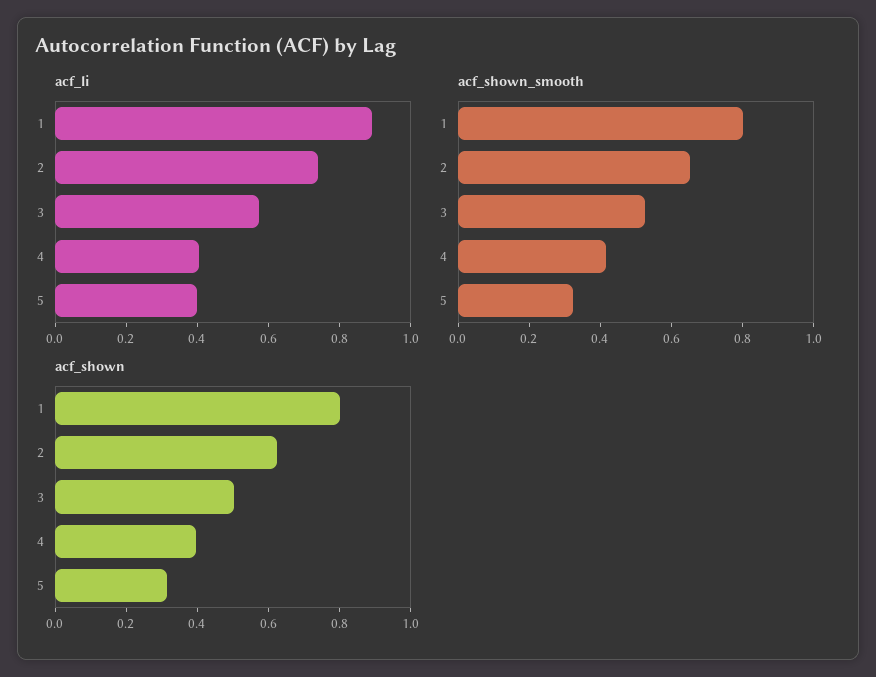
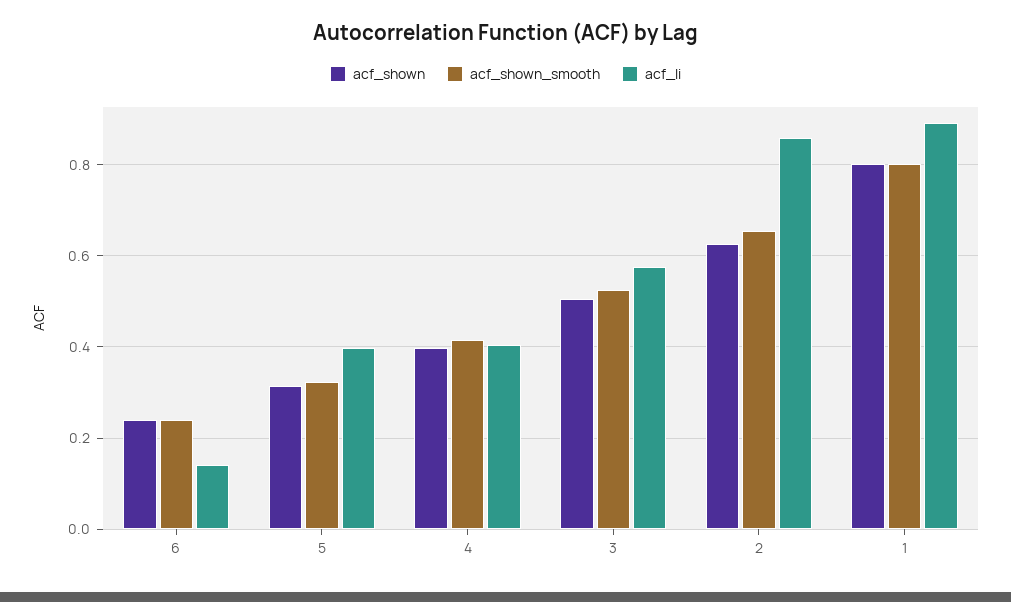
acf_li, 2: 0.75 -> 0.86
acf_shown, 6: none -> 0.24
acf_shown_smooth, 6: none -> 0.24
acf_li, 6: none -> 0.14

